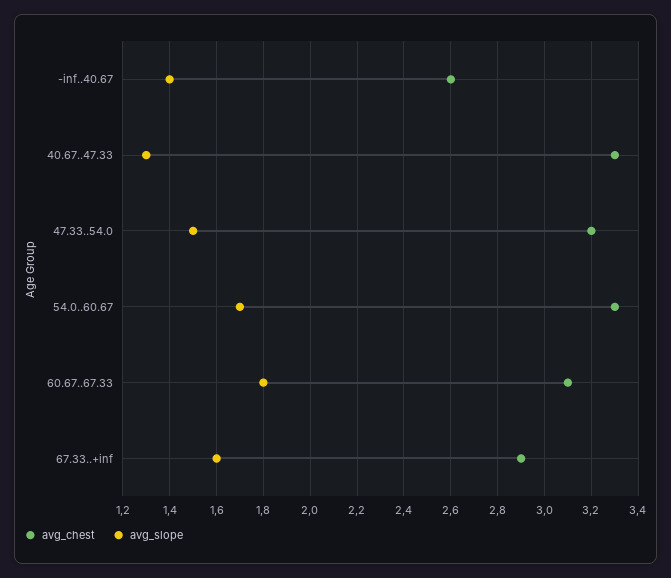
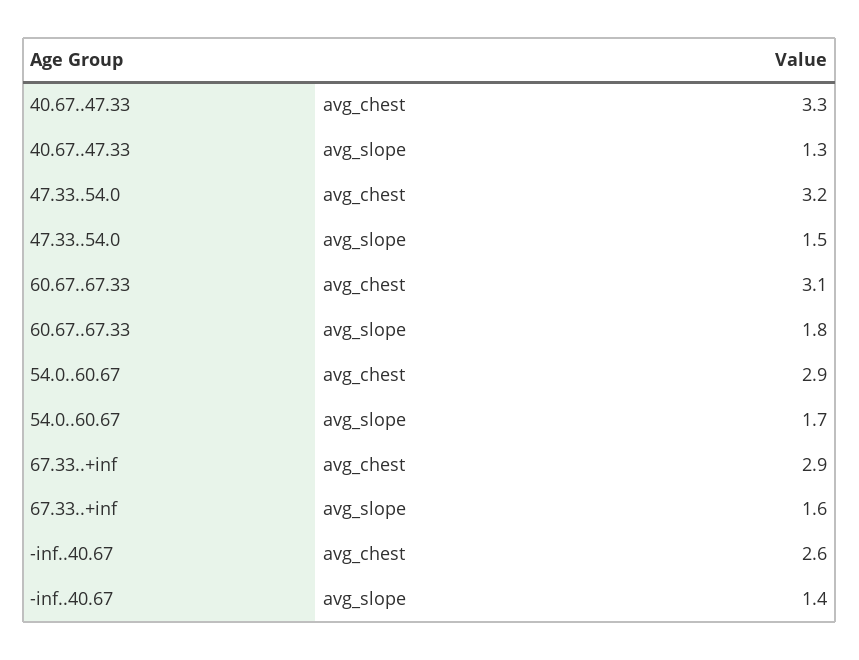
avg_chest, 54.0..60.67: 3.3 -> 2.9

